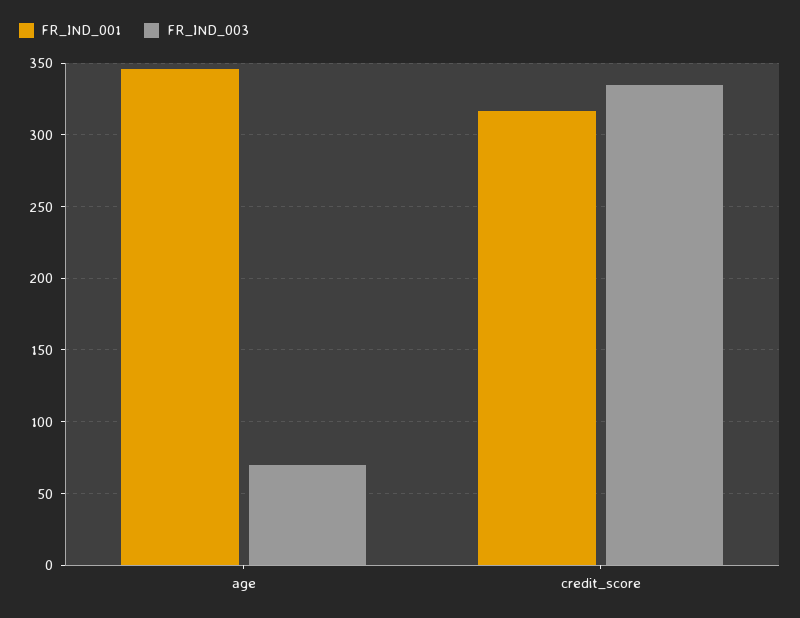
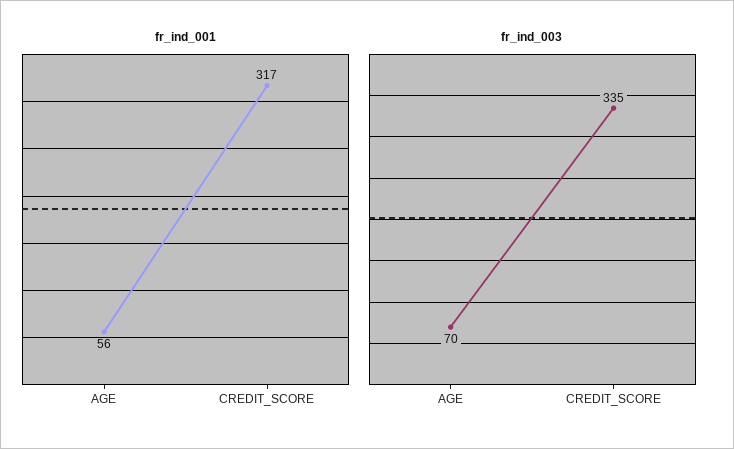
FR_IND_001, age: 345 -> 56

